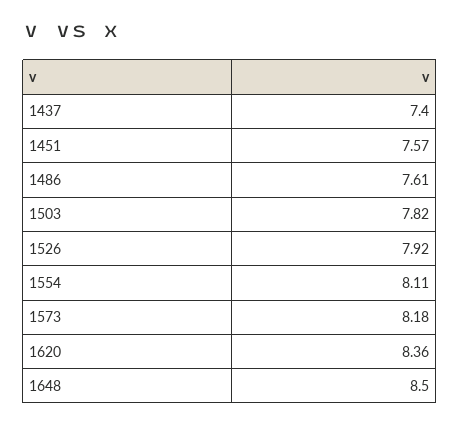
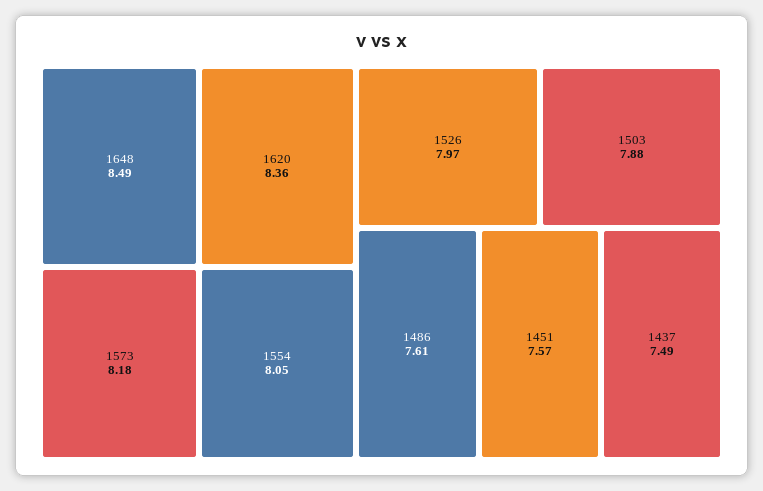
1437: 7.4 -> 7.49
1503: 7.82 -> 7.88
1526: 7.92 -> 7.97
1554: 8.11 -> 8.05
1648: 8.5 -> 8.49

